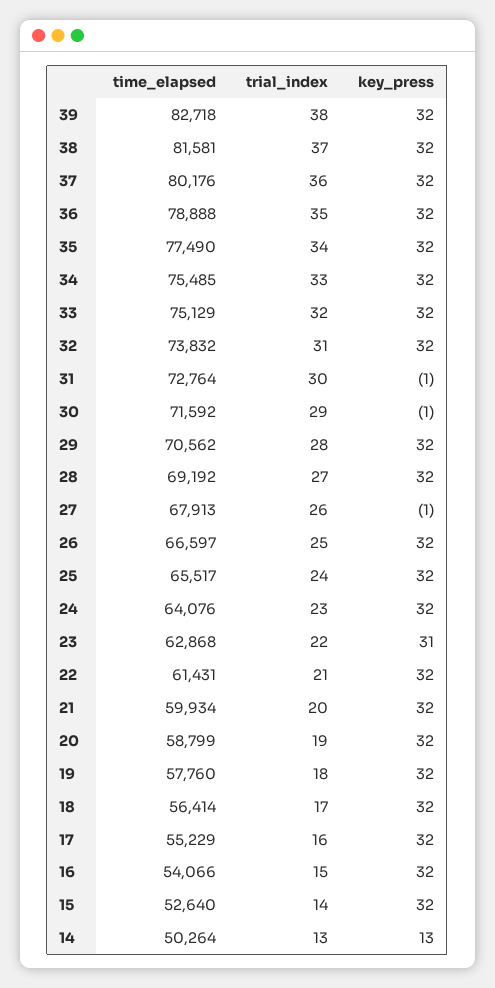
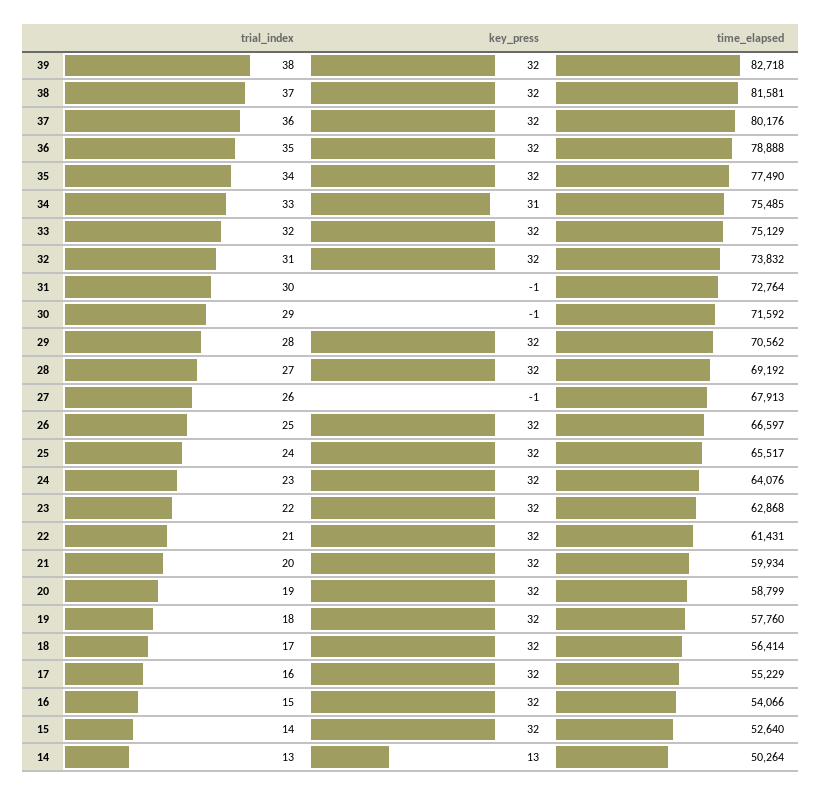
key_press, 34: 32 -> 31
key_press, 23: 31 -> 32

